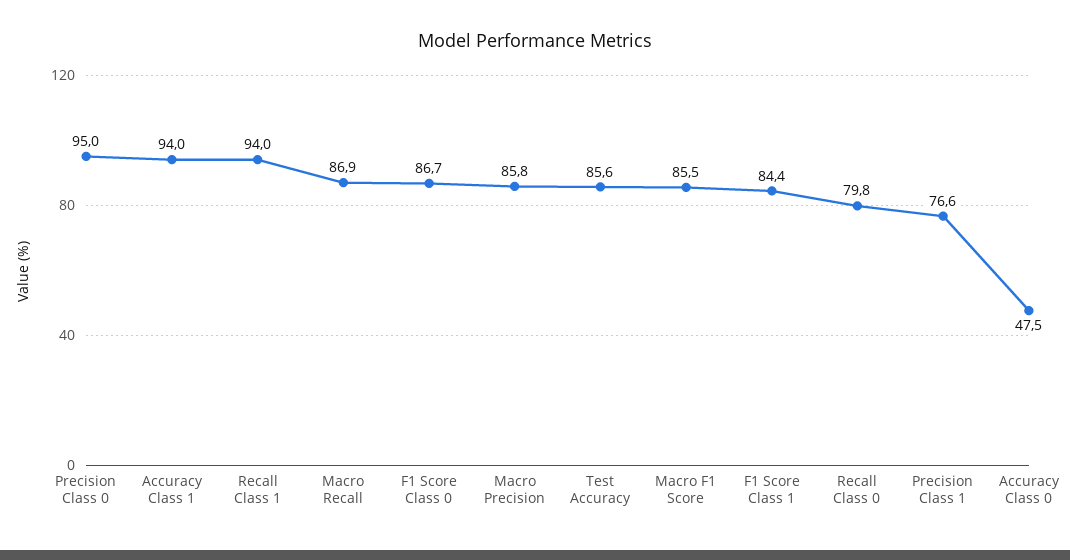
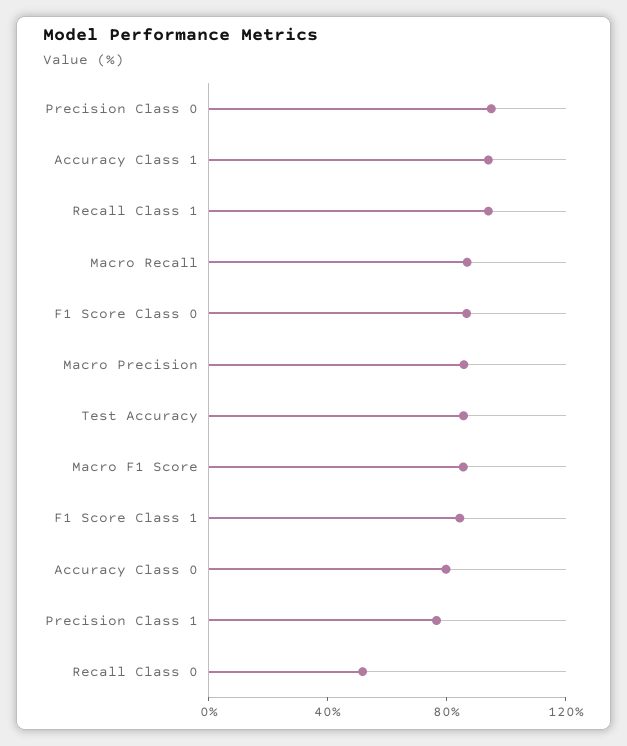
Recall Class 0: 79.8 -> 50
Accuracy Class 0: 47.5 -> 80

